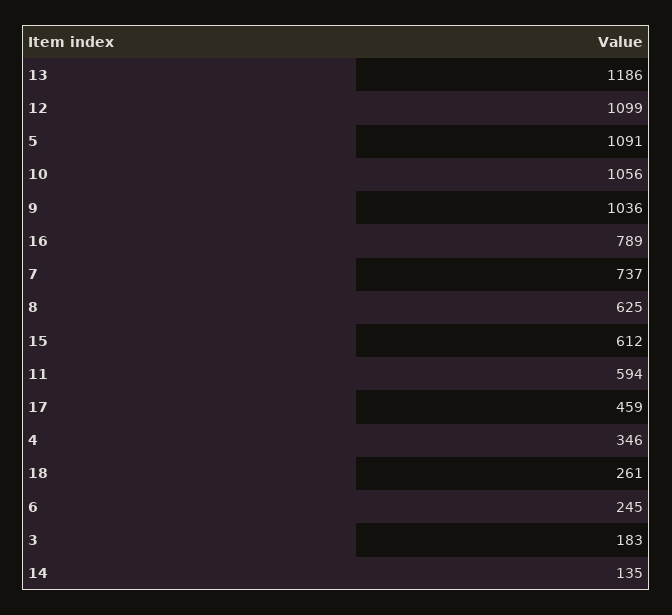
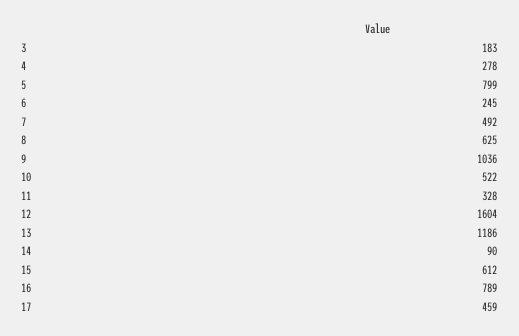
12: 1099 -> 1604
5: 1091 -> 799
10: 1056 -> 522
7: 737 -> 492
11: 594 -> 328
4: 346 -> 278
18: 261 -> none
14: 135 -> 90

